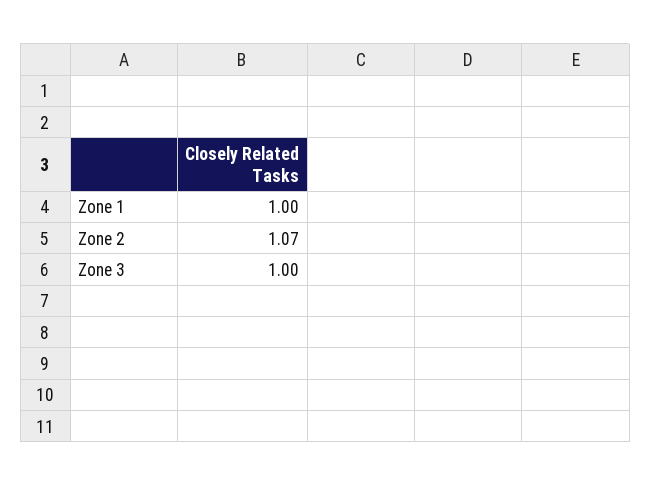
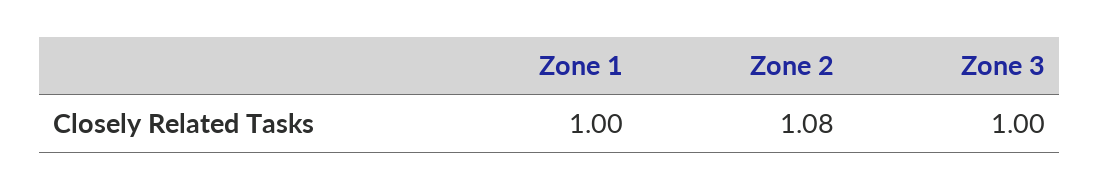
Zone 2: 1.07 -> 1.08

